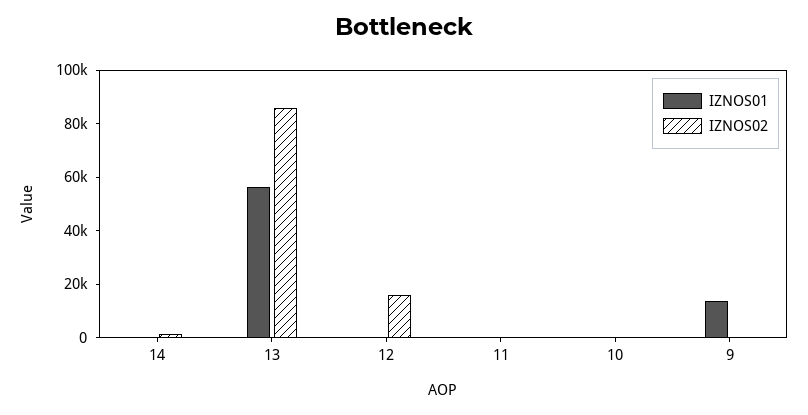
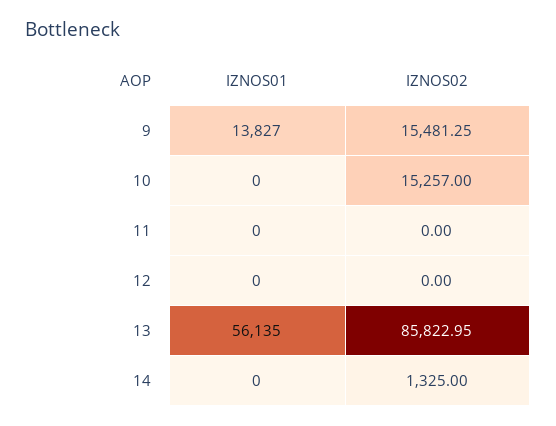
IZNOS02, 12: 15000 -> 0
IZNOS02, 10: 0 -> 15257
IZNOS02, 9: 0 -> 15481.25

